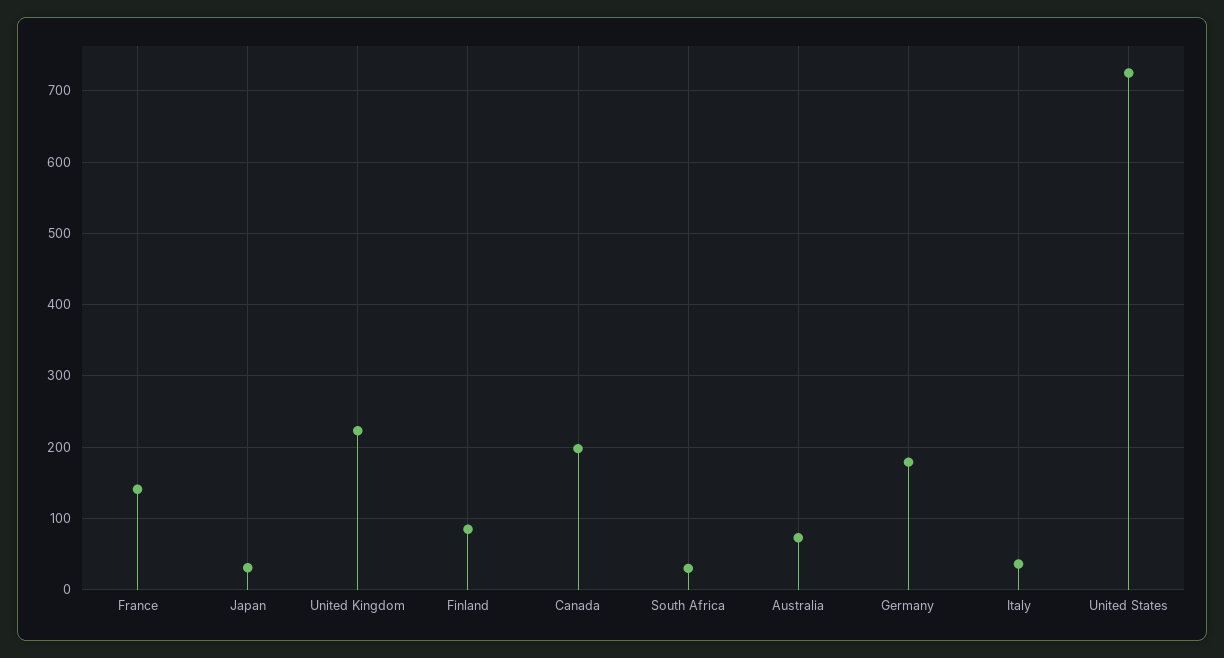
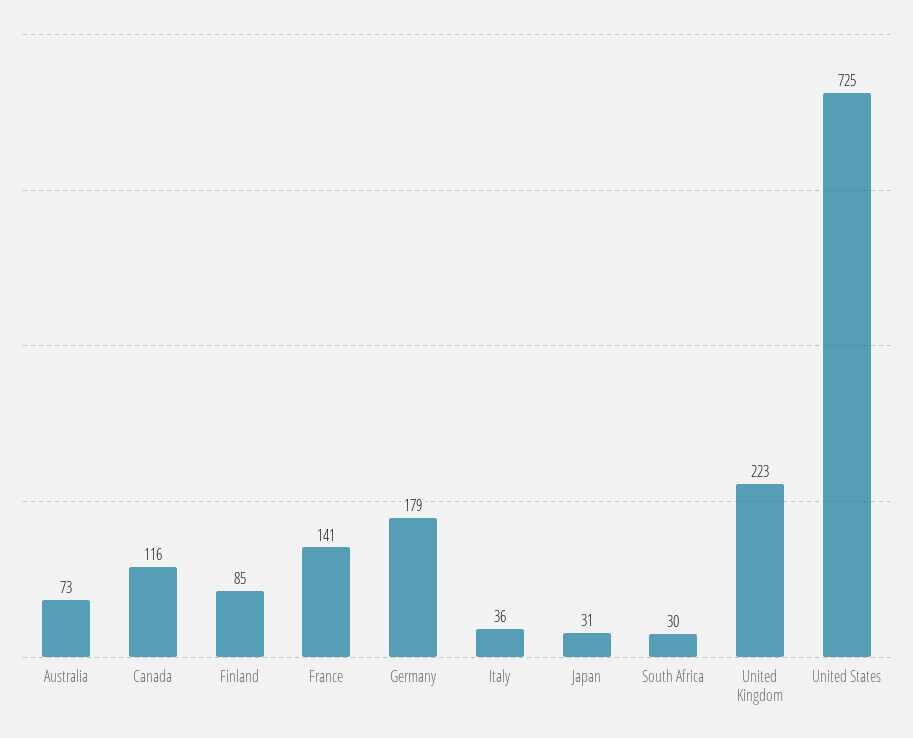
Canada: 200 -> 116

